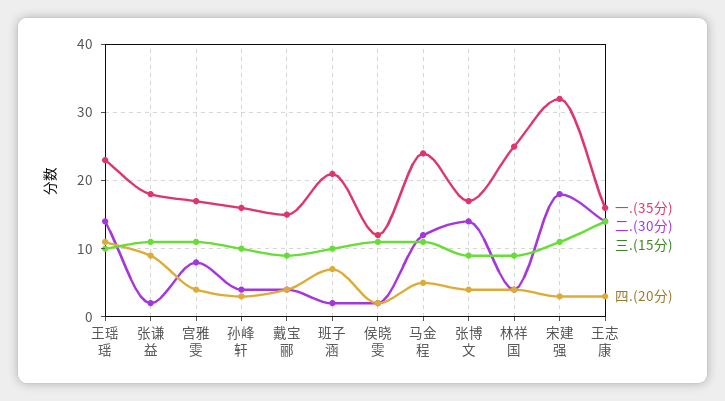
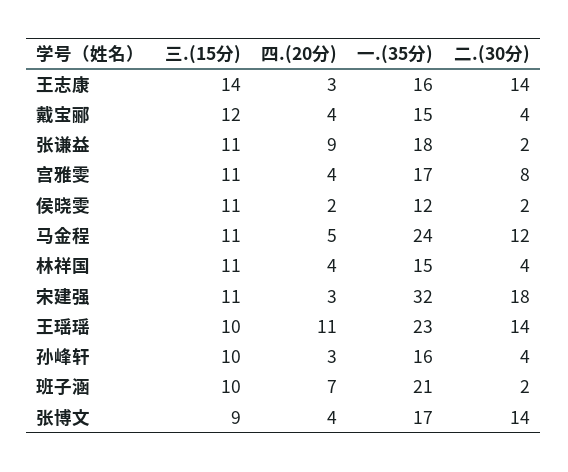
三.(15分), 戴宝郦: 9 -> 12
一.(35分), 林祥国: 25 -> 15
三.(15分), 林祥国: 9 -> 11

